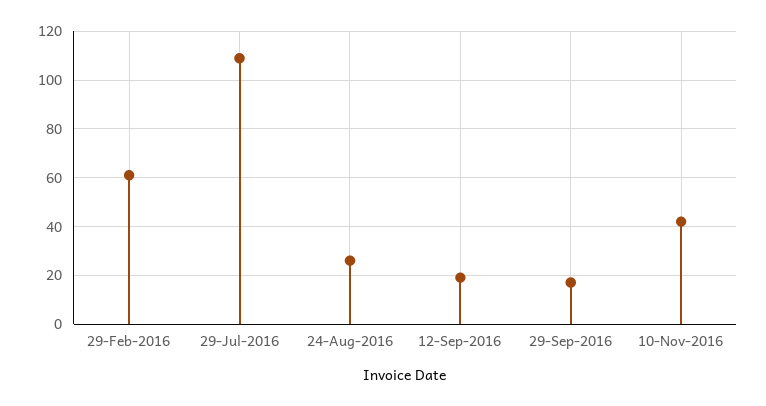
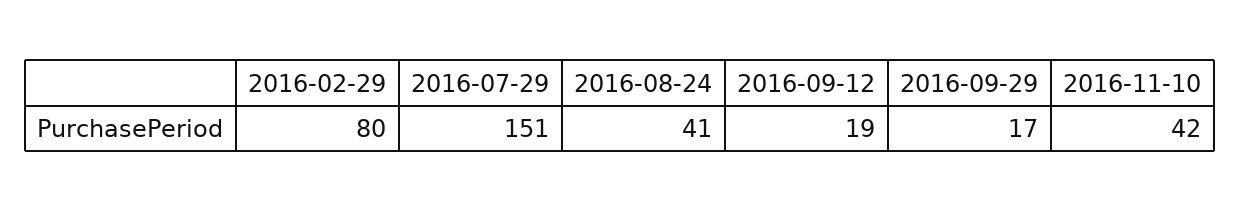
29-Feb-2016: 60 -> 80
29-Jul-2016: 110 -> 151
24-Aug-2016: 25 -> 41

